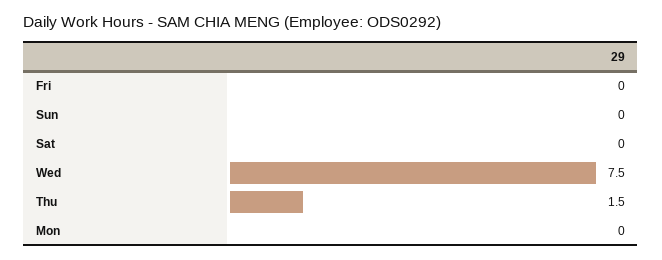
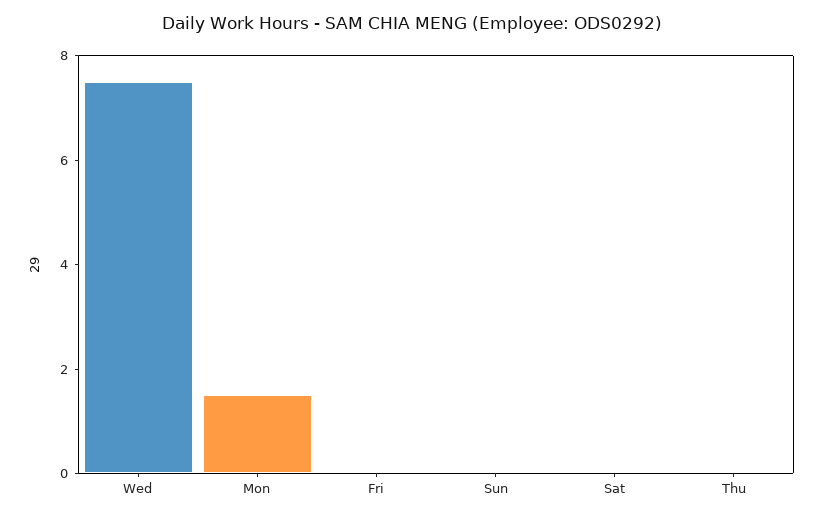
Thu: 1.5 -> 0
Mon: 0 -> 1.5

